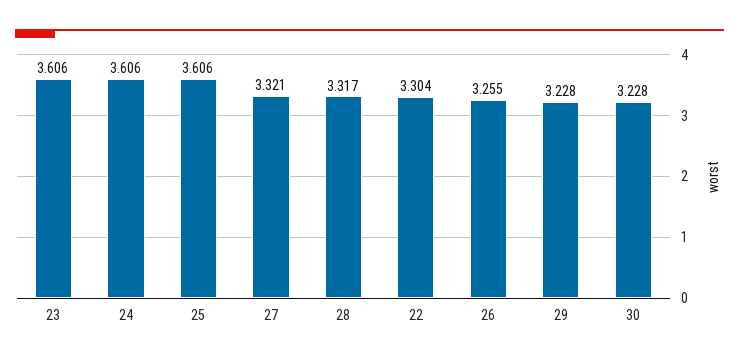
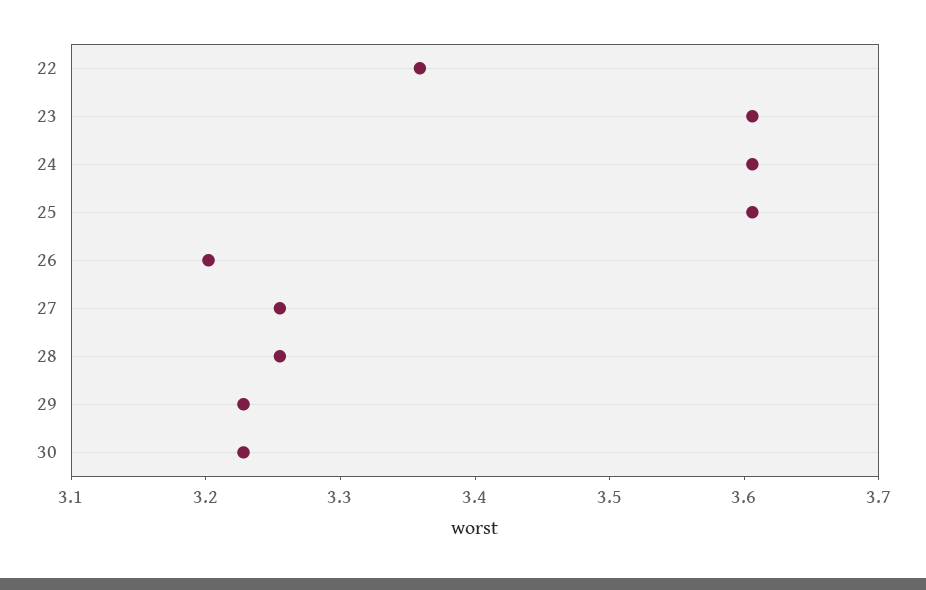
27: 3.321 -> 3.26
28: 3.317 -> 3.26
22: 3.304 -> 3.36
26: 3.255 -> 3.2

